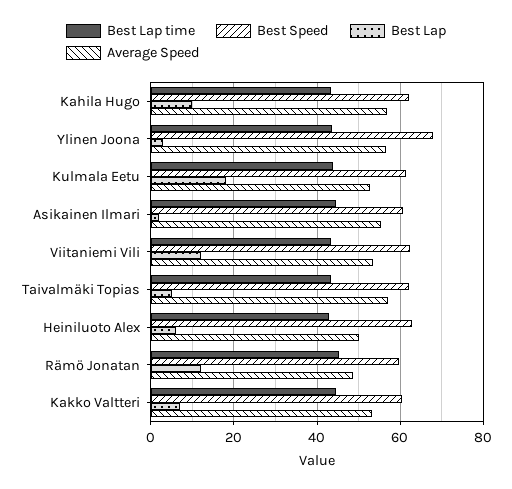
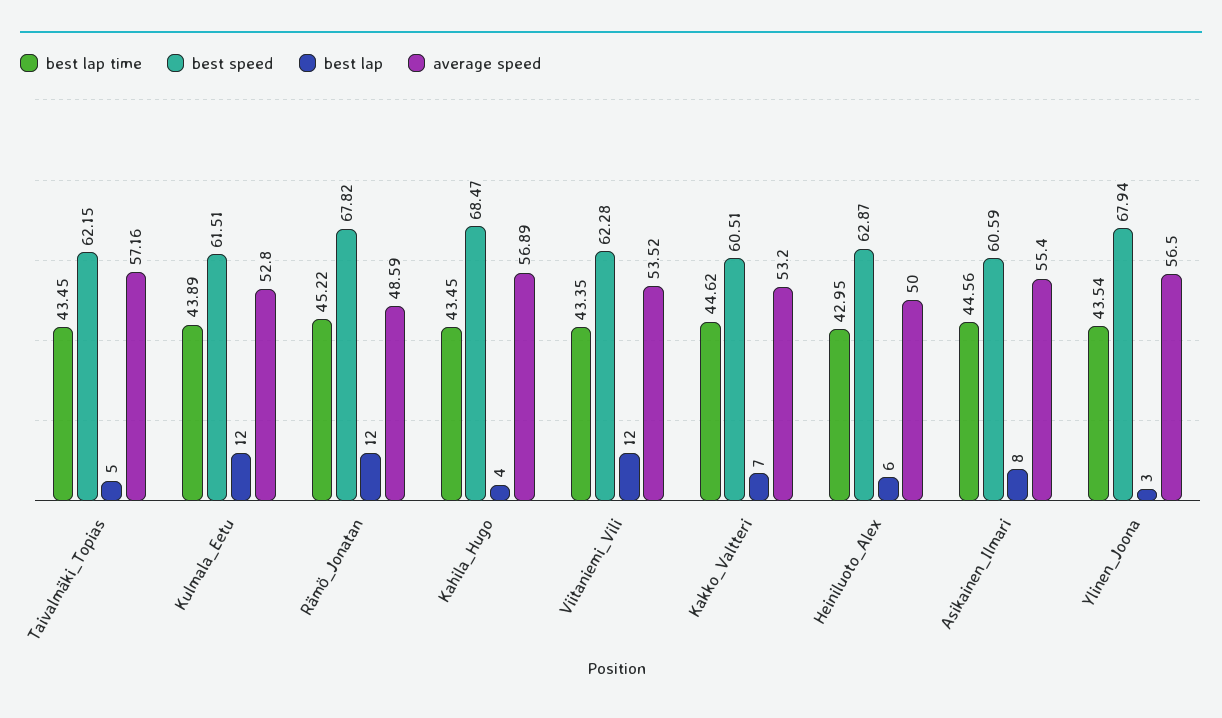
Best Speed, Kahila Hugo: 62 -> 68.47
Best Lap, Kahila Hugo: 10 -> 4
Best Lap, Kulmala Eetu: 18 -> 12
Best Lap, Asikainen Ilmari: 2 -> 8
Best Speed, Rämö Jonatan: 60 -> 67.82

